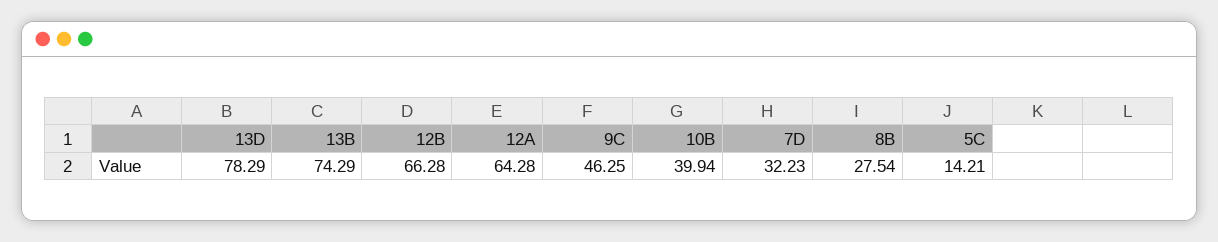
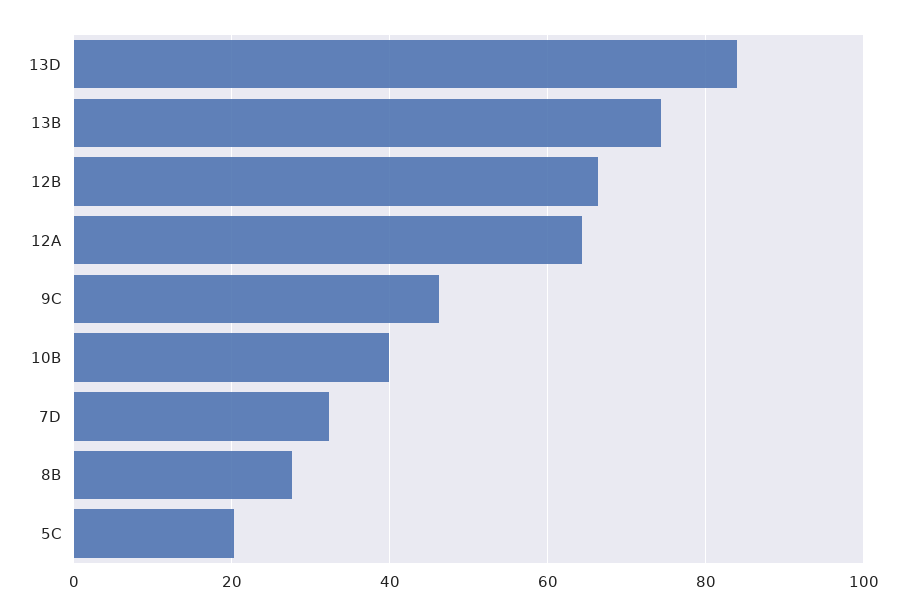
13D: 78.29 -> 84
5C: 14.21 -> 20

